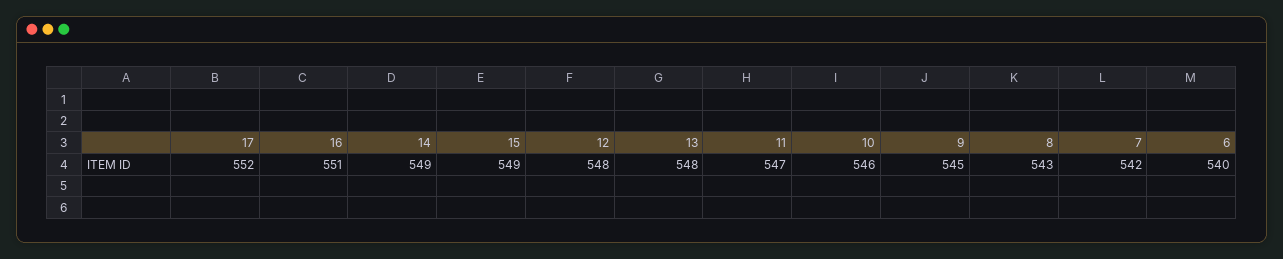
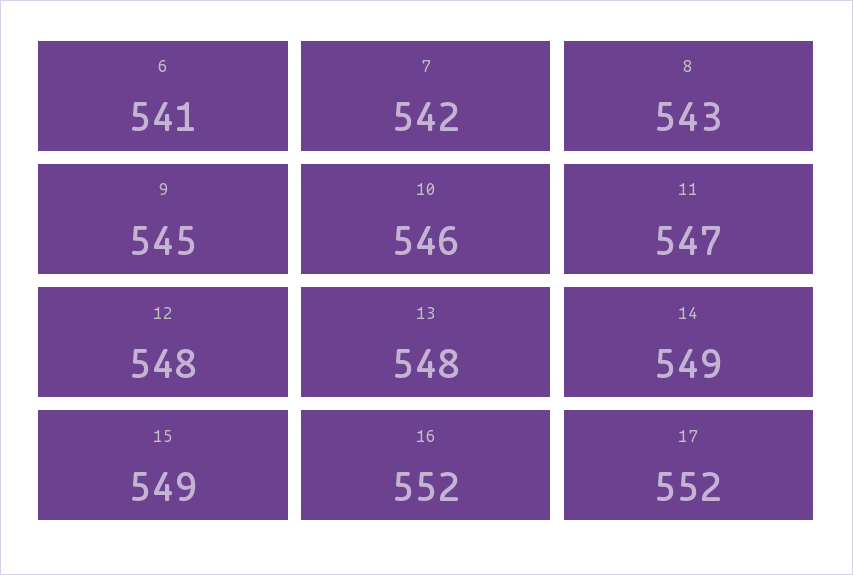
16: 551 -> 552
6: 540 -> 541

